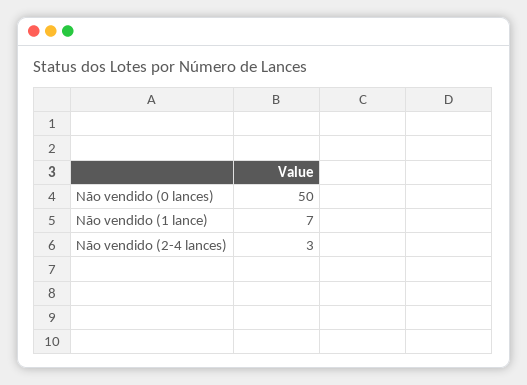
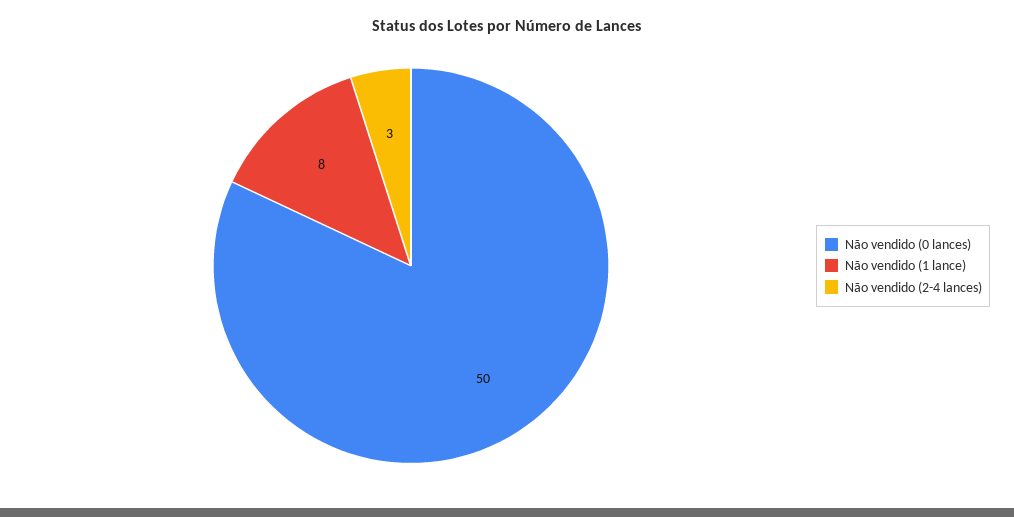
Não vendido (1 lance): 7 -> 8

